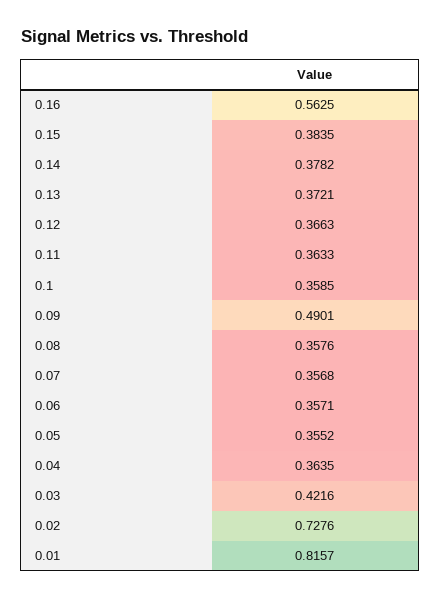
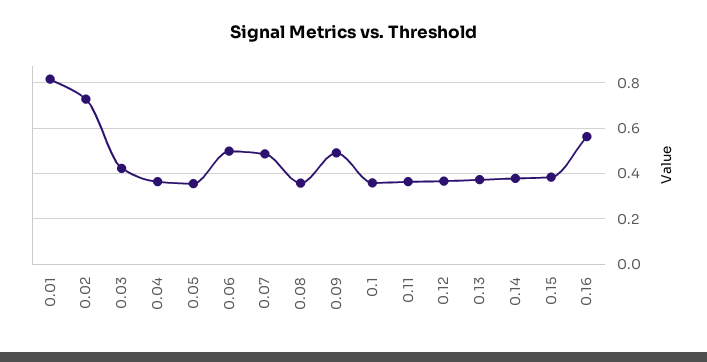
0.07: 0.3568 -> 0.5
0.06: 0.3571 -> 0.5

